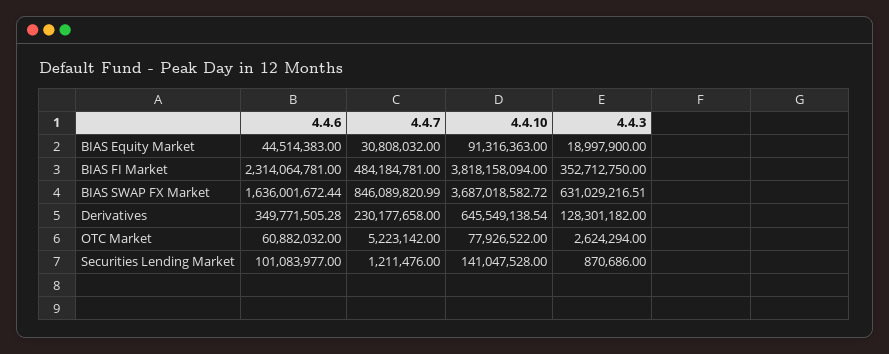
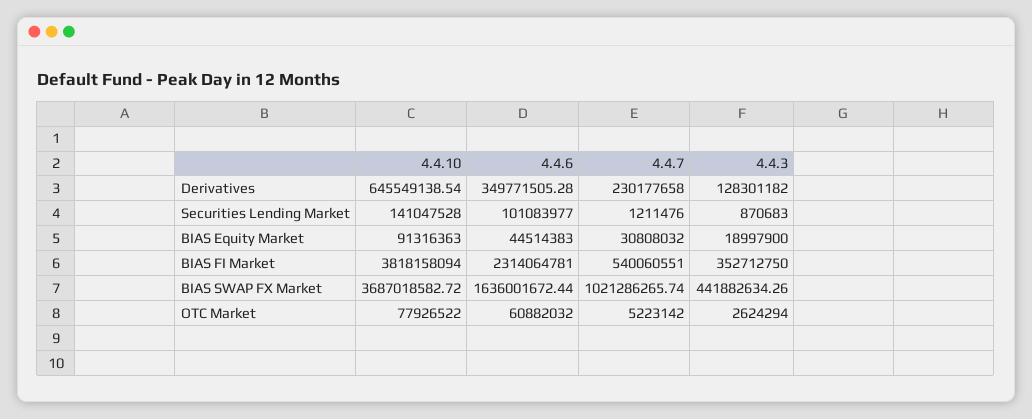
4.4.7, BIAS FI Market: 484184781 -> 540060551
4.4.7, BIAS SWAP FX Market: 846089820.99 -> 1021286265.74
4.4.3, BIAS SWAP FX Market: 631029216.51 -> 441882634.26
4.4.3, Securities Lending Market: 870686 -> 870683

